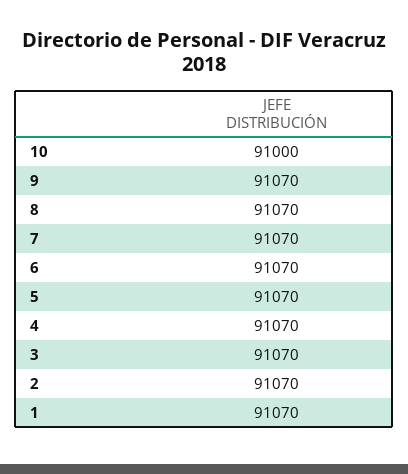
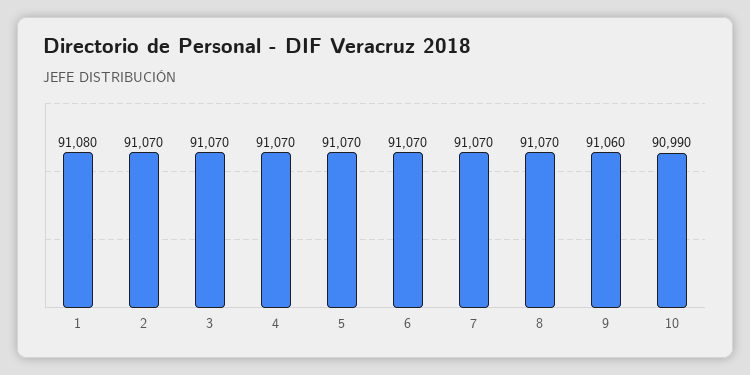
10: 91000 -> 90990
9: 91070 -> 91060
1: 91070 -> 91080

